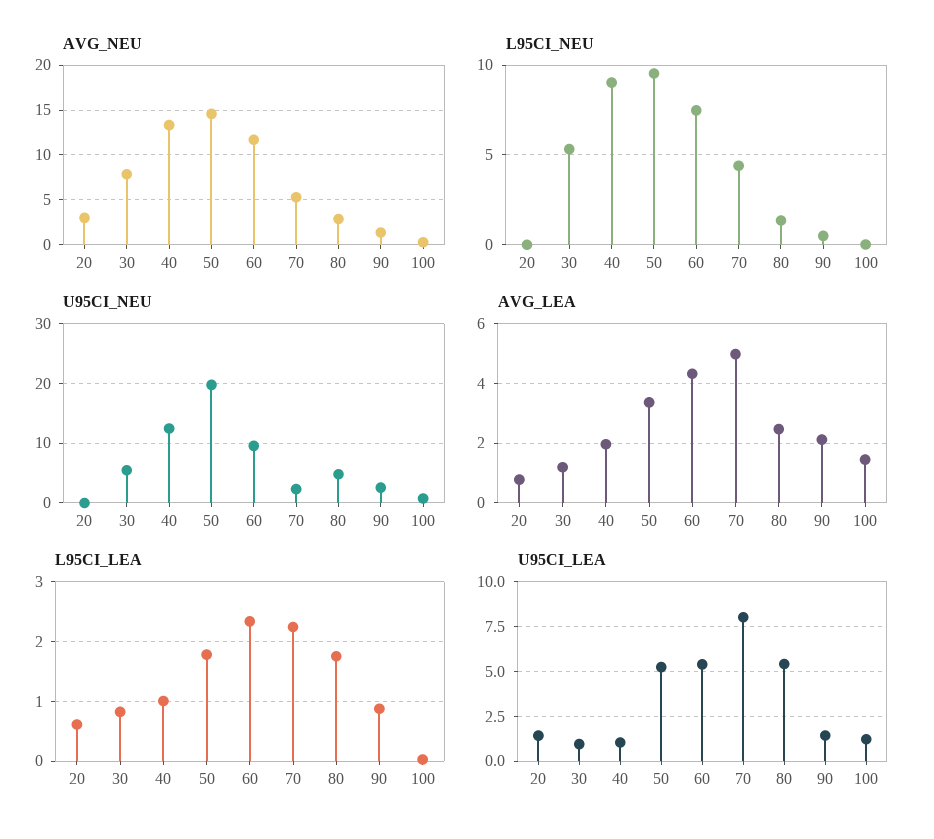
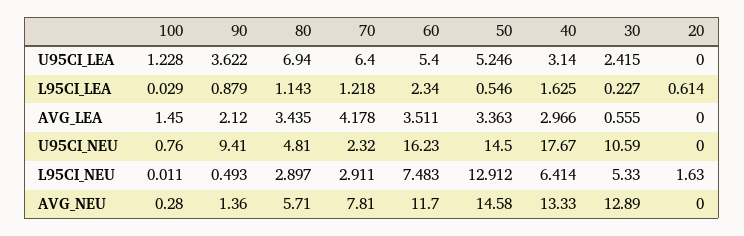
AVG_NEU, 20: 3 -> 0
AVG_NEU, 30: 8 -> 12.89
AVG_NEU, 70: 5 -> 7.81
AVG_NEU, 80: 3 -> 5.71
L95CI_NEU, 20: 0 -> 1.63
L95CI_NEU, 40: 9 -> 6.414
L95CI_NEU, 50: 9.5 -> 12.912
L95CI_NEU, 70: 4.5 -> 2.911
L95CI_NEU, 80: 1.5 -> 2.897
U95CI_NEU, 30: 6 -> 10.59
U95CI_NEU, 40: 12 -> 17.67
U95CI_NEU, 50: 20 -> 14.5
U95CI_NEU, 60: 10 -> 16.23
U95CI_NEU, 90: 2 -> 9.41
AVG_LEA, 20: 0.75 -> 0
AVG_LEA, 30: 1.25 -> 0.555
AVG_LEA, 40: 2 -> 2.966
AVG_LEA, 60: 4.25 -> 3.511
AVG_LEA, 70: 5 -> 4.178
AVG_LEA, 80: 2.5 -> 3.435
L95CI_LEA, 30: 0.8 -> 0.227
L95CI_LEA, 40: 1 -> 1.625
L95CI_LEA, 50: 1.8 -> 0.546
L95CI_LEA, 70: 2.2 -> 1.218
L95CI_LEA, 80: 1.8 -> 1.143
U95CI_LEA, 20: 1.5 -> 0
U95CI_LEA, 30: 1 -> 2.415
U95CI_LEA, 40: 1 -> 3.14
U95CI_LEA, 70: 8 -> 6.4
U95CI_LEA, 80: 5.5 -> 6.94
U95CI_LEA, 90: 1.5 -> 3.622

